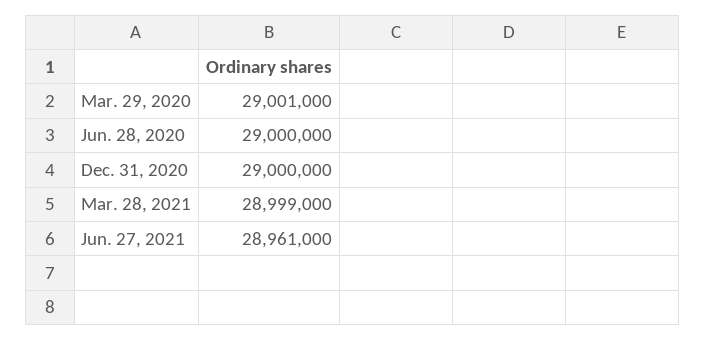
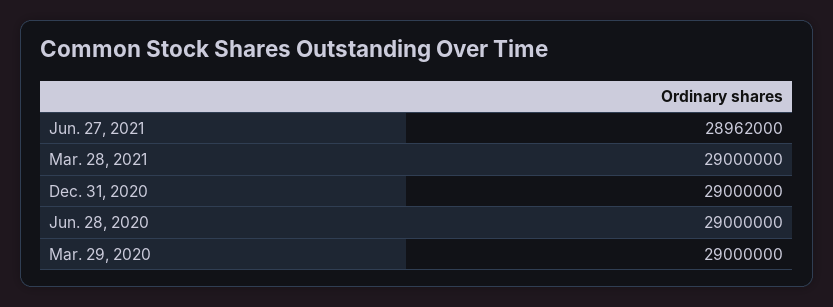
Mar. 29, 2020: 29001000 -> 29000000
Mar. 28, 2021: 28999000 -> 29000000
Jun. 27, 2021: 28961000 -> 28962000

